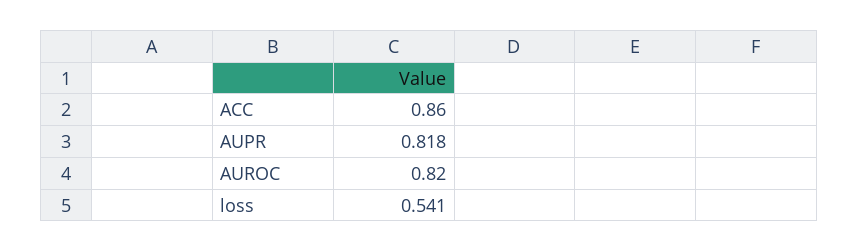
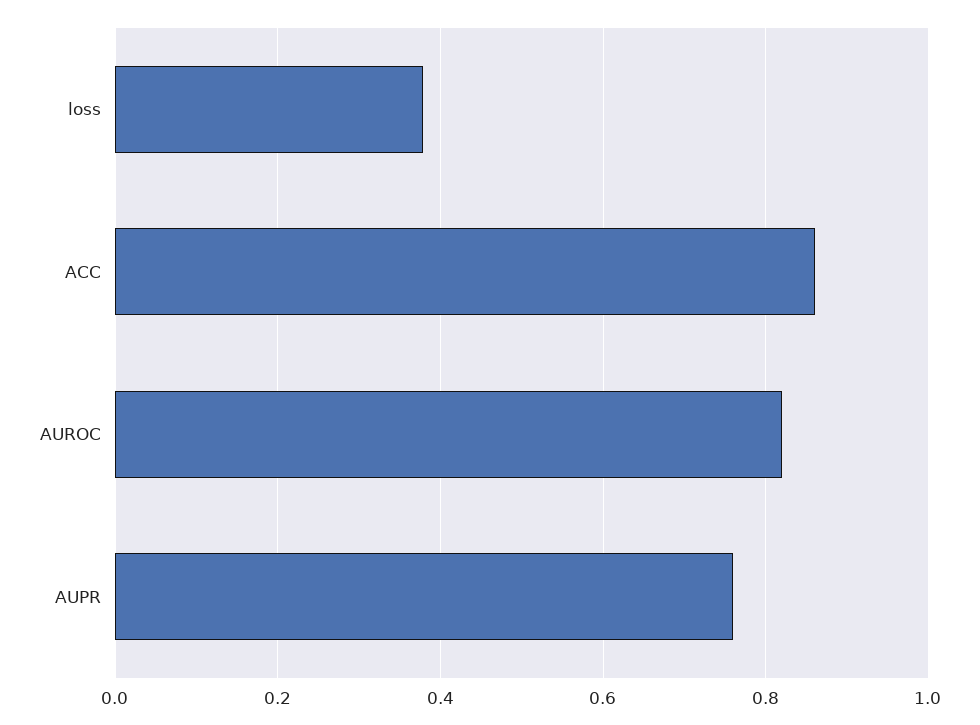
AUPR: 0.818 -> 0.76
loss: 0.541 -> 0.38

